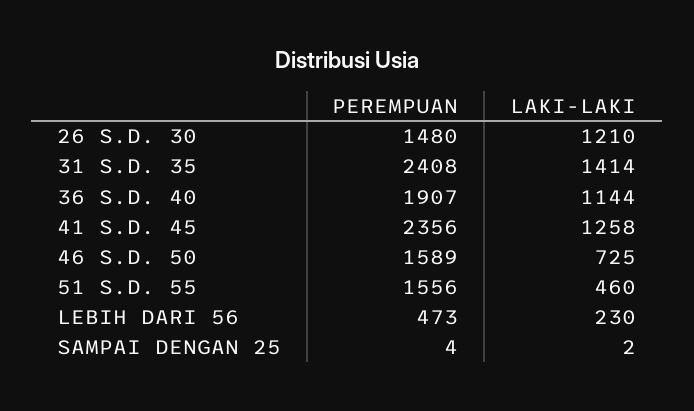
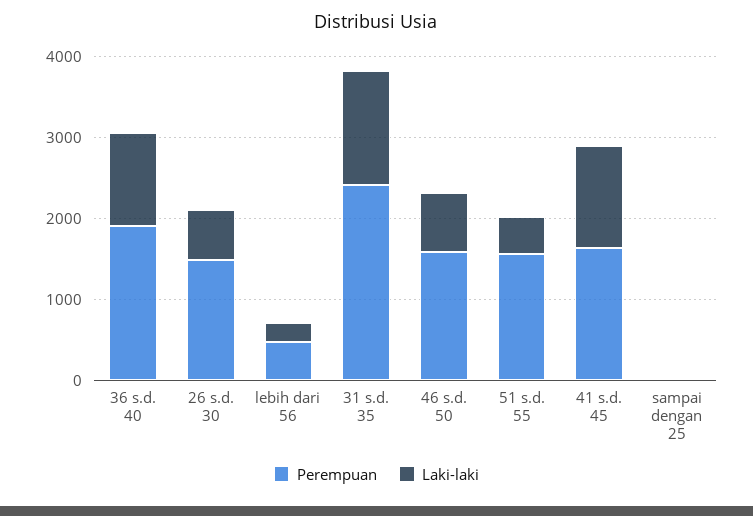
LAKI-LAKI, 26 S.D. 30: 1210 -> 600
PEREMPUAN, 41 S.D. 45: 2356 -> 1600

